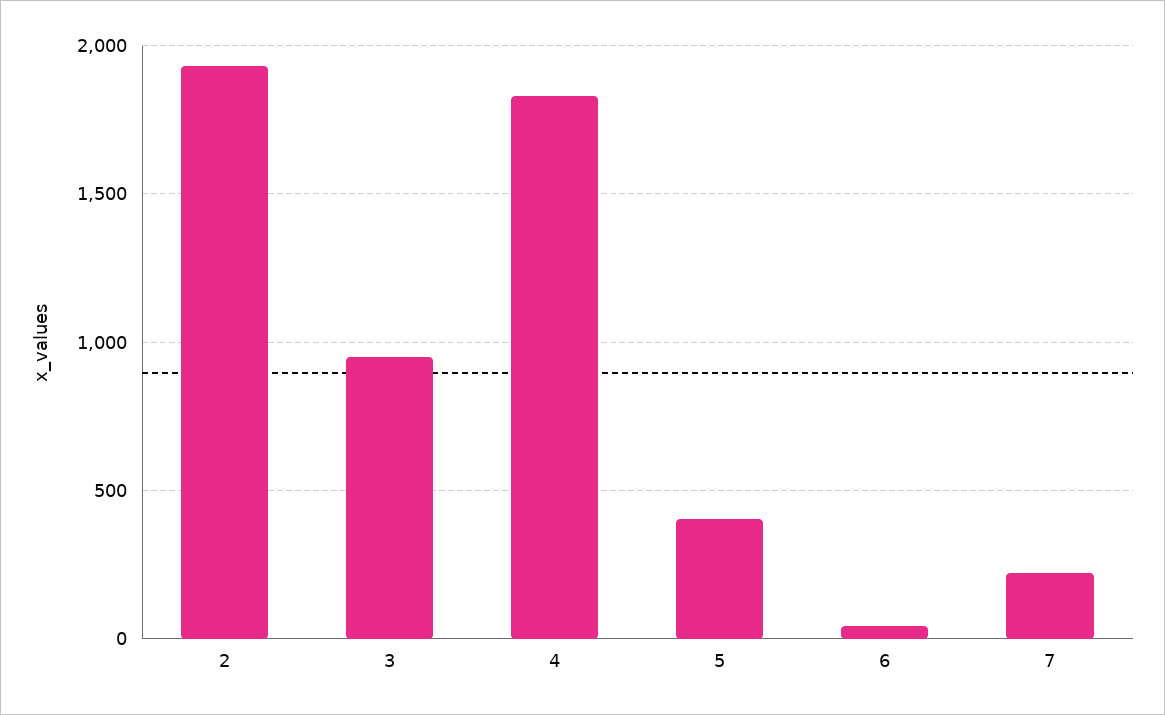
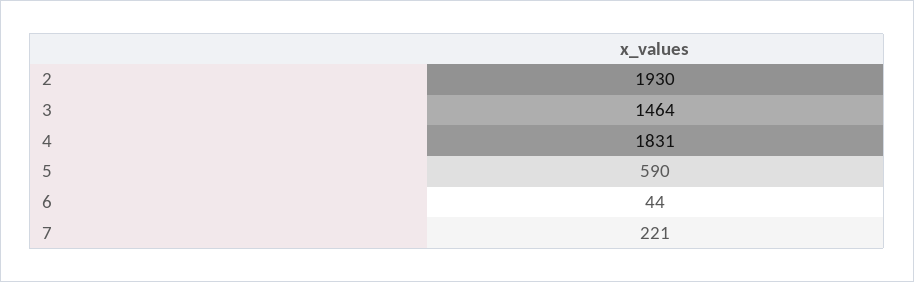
3: 950 -> 1464
5: 400 -> 590

